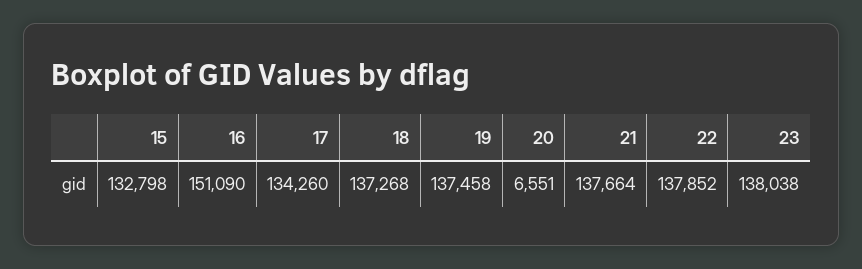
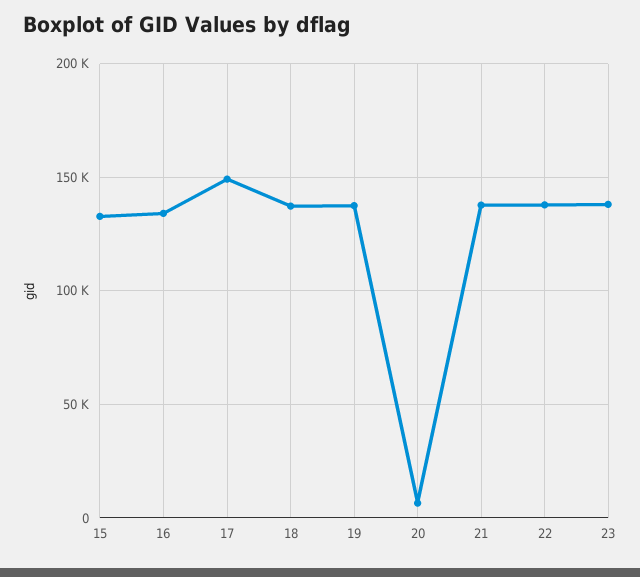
16: 151090 -> 135000
17: 134260 -> 150000

